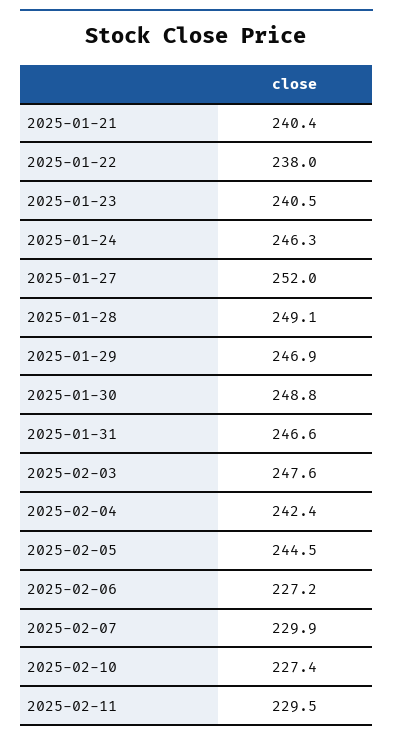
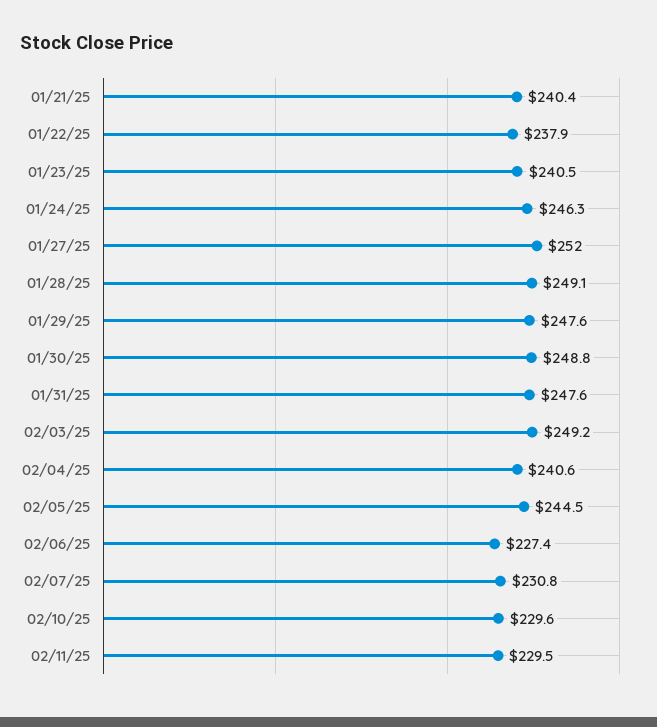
2025-01-22: 238 -> 237.9
2025-01-29: 246.9 -> 247.6
2025-01-31: 246.6 -> 247.6
2025-02-03: 247.6 -> 249.2
2025-02-04: 242.4 -> 240.6
2025-02-06: 227.2 -> 227.4
2025-02-07: 229.9 -> 230.8
2025-02-10: 227.4 -> 229.6

